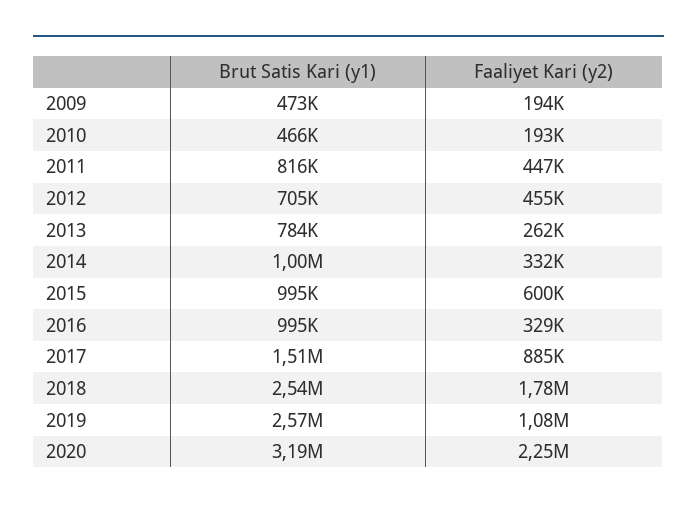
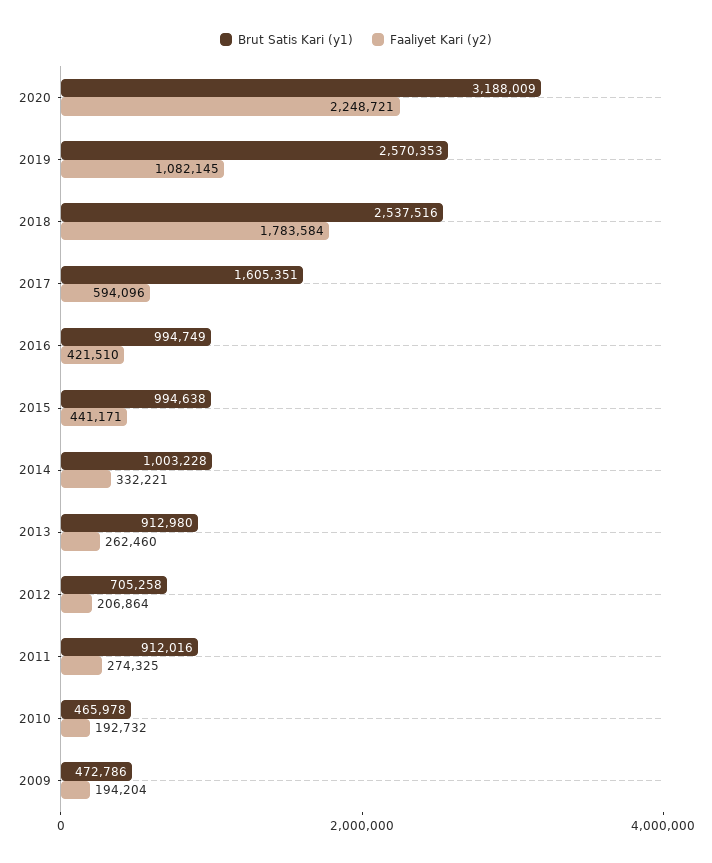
Brut Satis Kari (y1), 2011: 816000 -> 912016
Faaliyet Kari (y2), 2011: 447000 -> 274325
Faaliyet Kari (y2), 2012: 455000 -> 206864
Brut Satis Kari (y1), 2013: 784000 -> 912980
Faaliyet Kari (y2), 2015: 600000 -> 441171
Faaliyet Kari (y2), 2016: 329000 -> 421510
Brut Satis Kari (y1), 2017: 1510000 -> 1605351
Faaliyet Kari (y2), 2017: 885000 -> 594096

